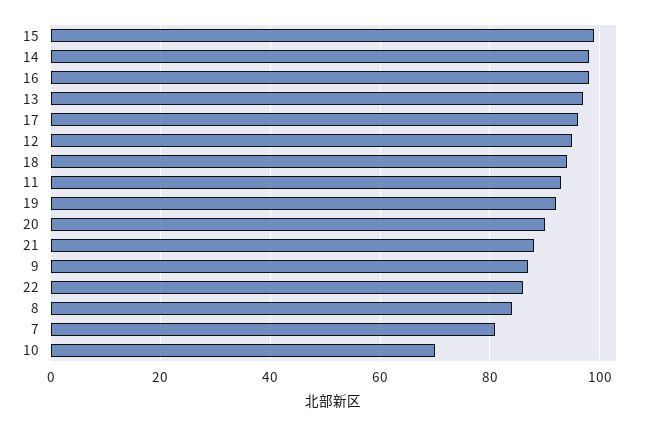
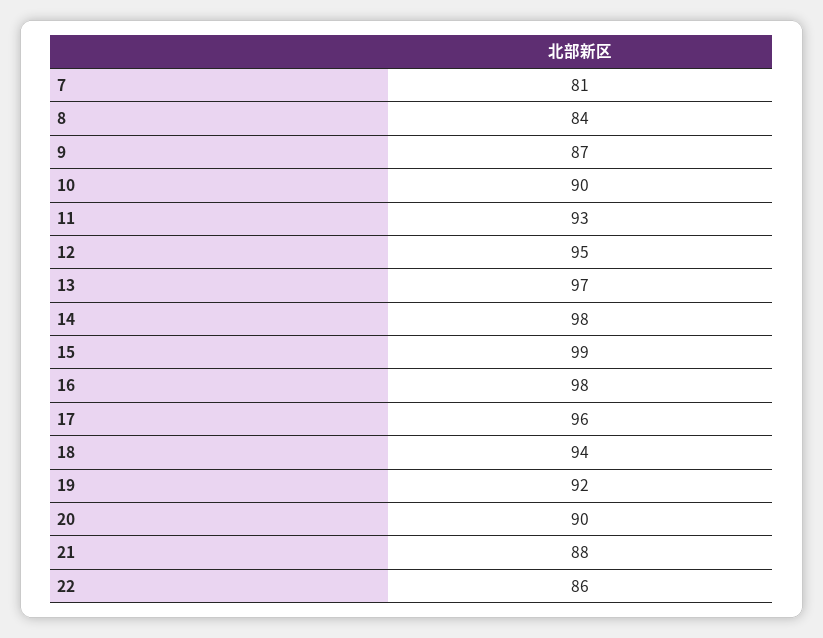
10: 70 -> 90

